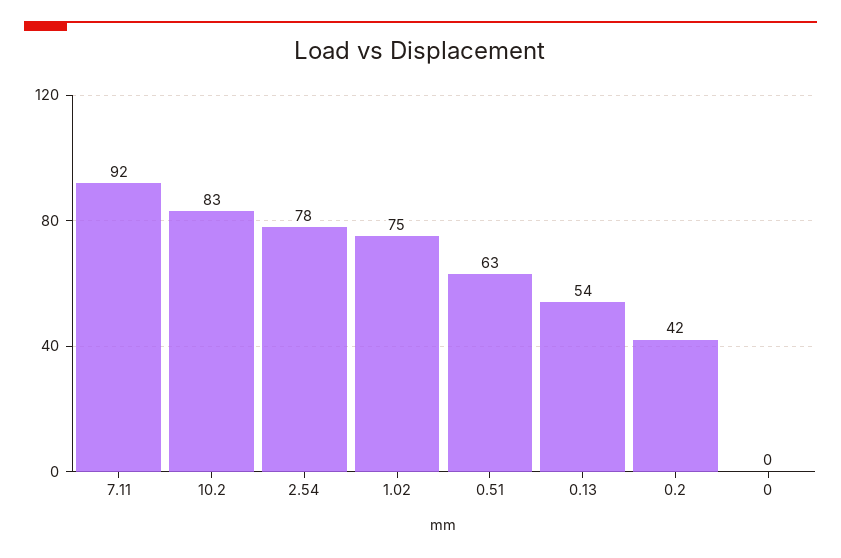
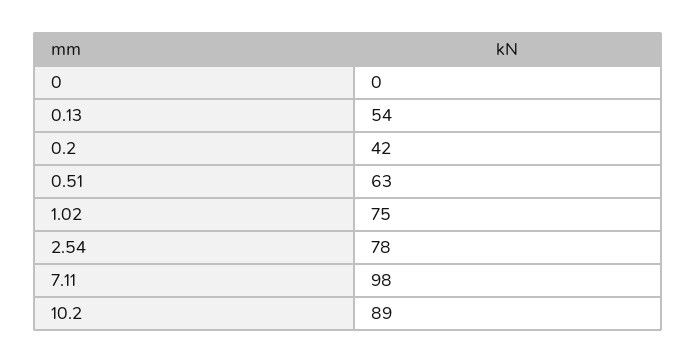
7.11: 92 -> 98
10.2: 83 -> 89

